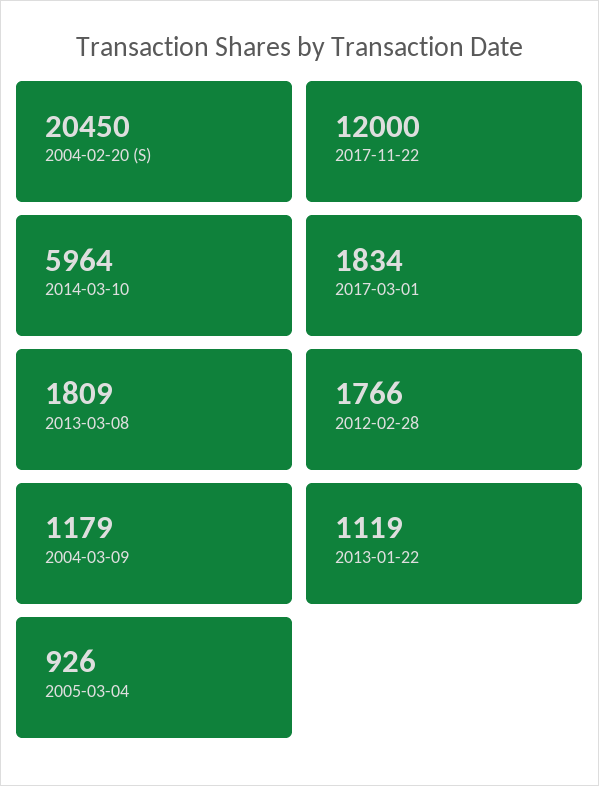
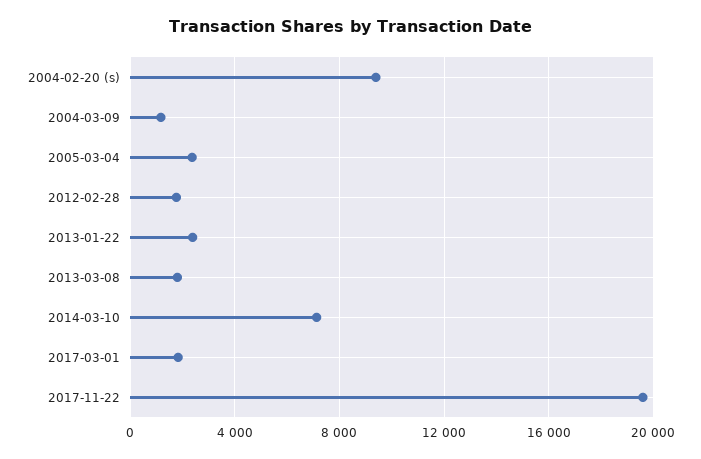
2004-02-20 (S): 20450 -> 9500
2017-11-22: 12000 -> 19500
2014-03-10: 5964 -> 7000
2013-01-22: 1119 -> 2500
2005-03-04: 926 -> 2500

